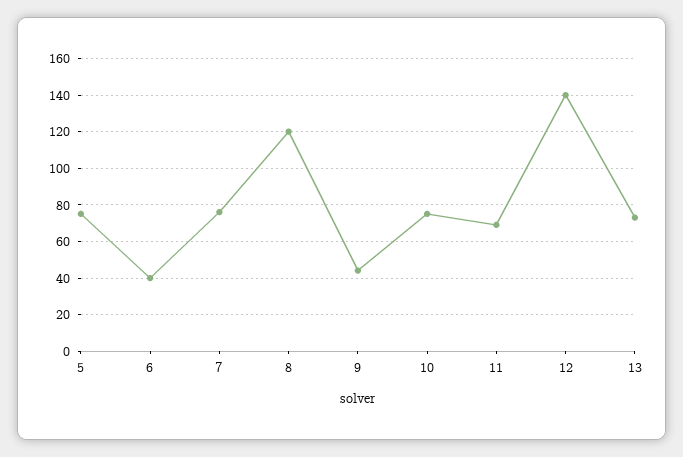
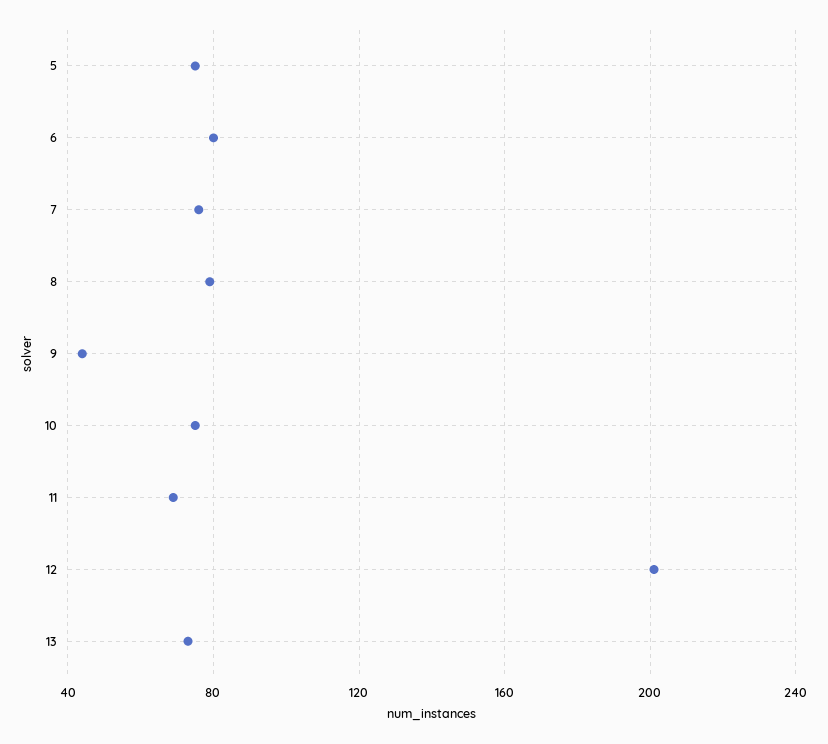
6: 40 -> 80
8: 120 -> 80
12: 140 -> 200

